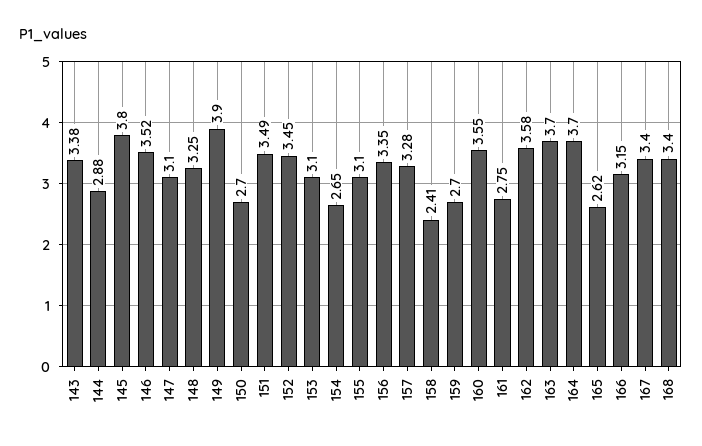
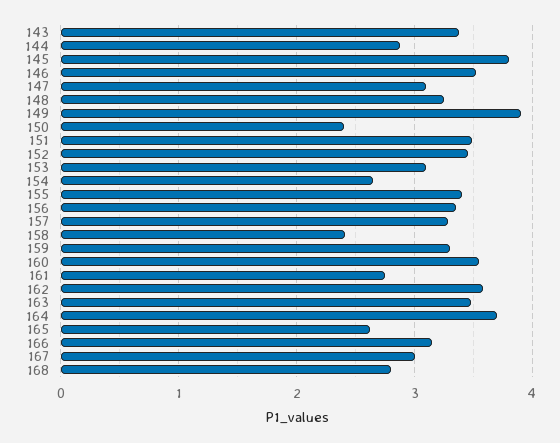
150: 2.7 -> 2.4
155: 3.1 -> 3.4
159: 2.7 -> 3.3
163: 3.7 -> 3.5
167: 3.4 -> 3
168: 3.4 -> 2.8

